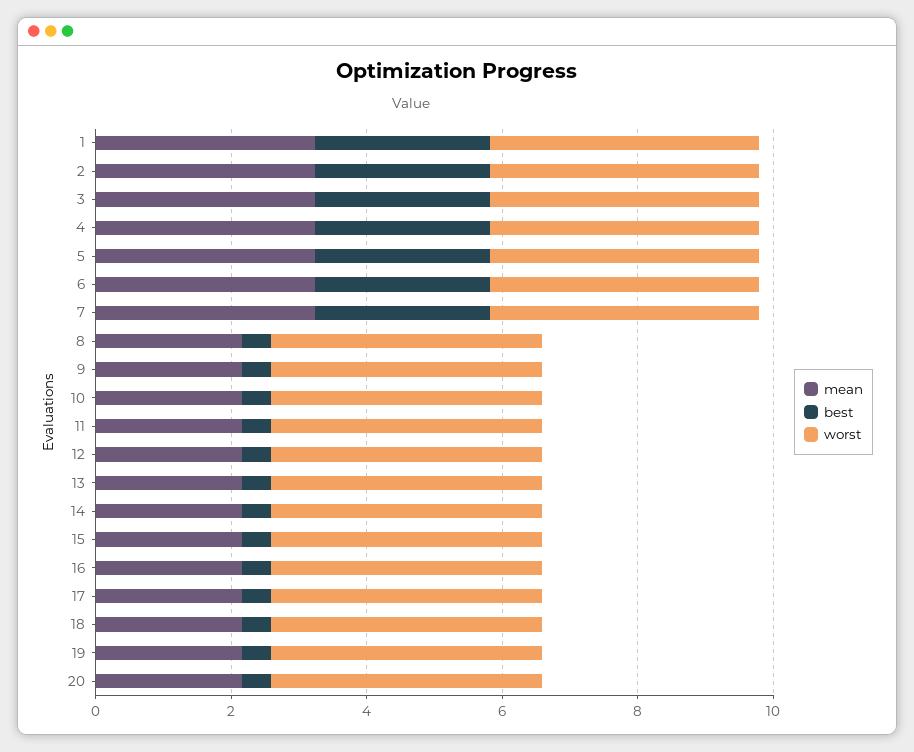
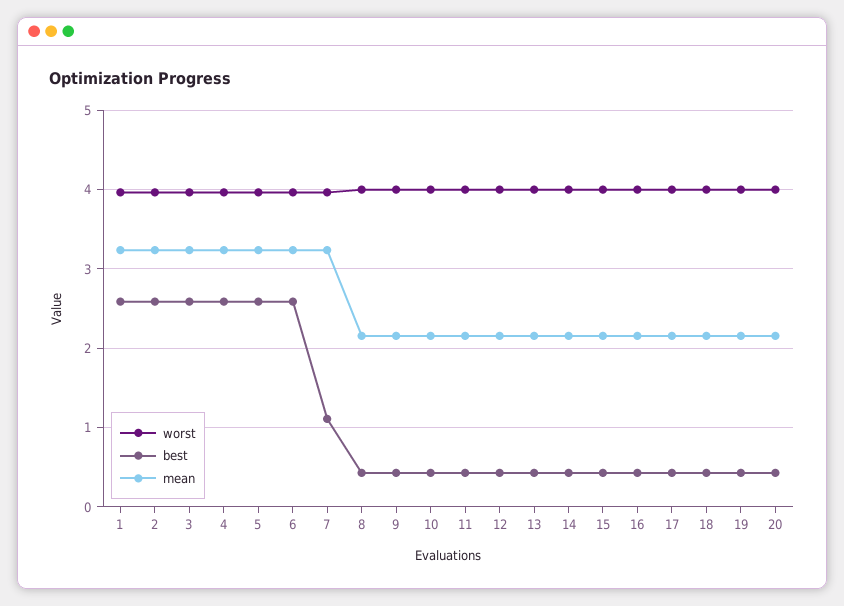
best, 7: 2.5 -> 1.1

